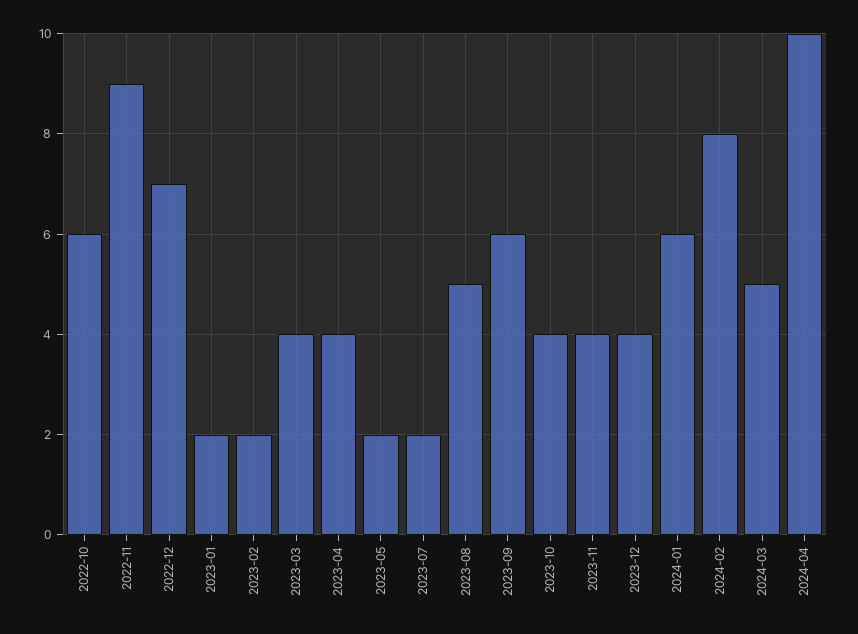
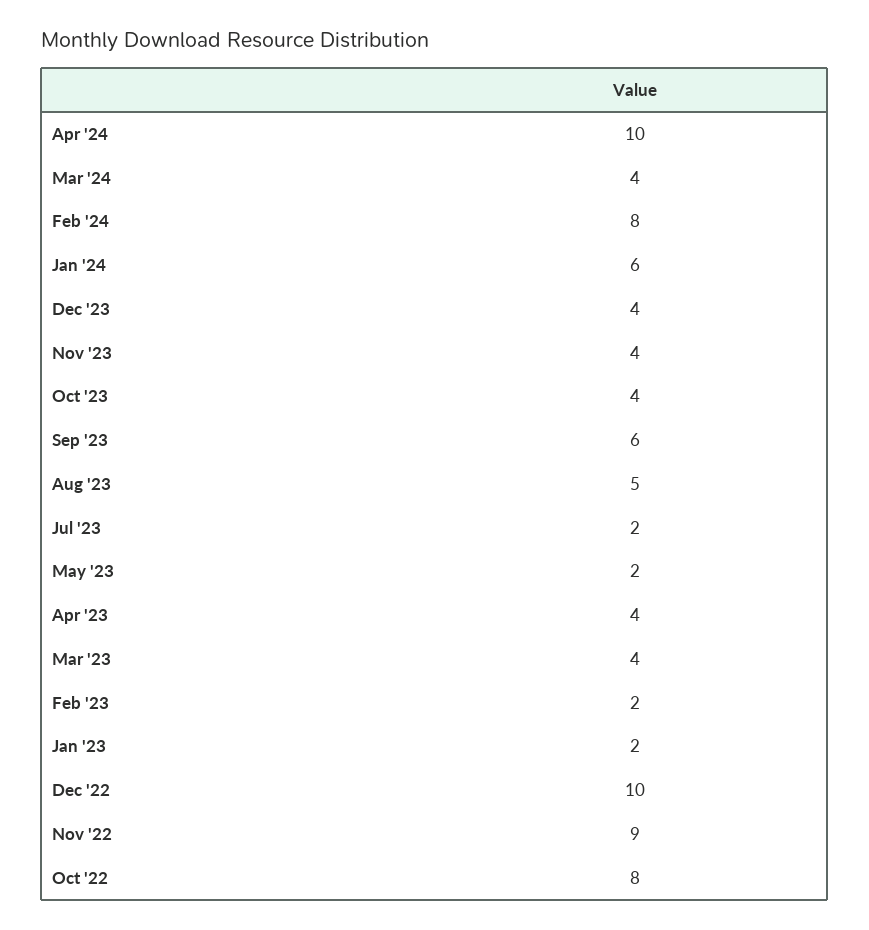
2022-10: 6 -> 8
2022-12: 7 -> 10
2024-03: 5 -> 4

